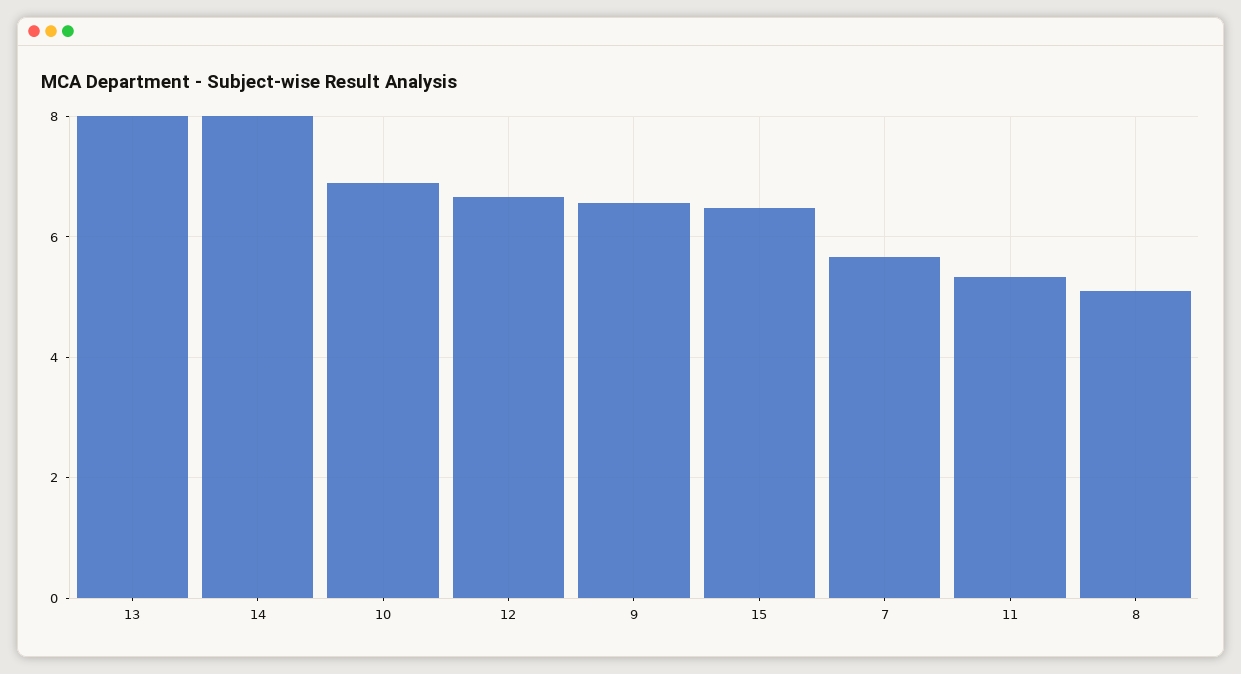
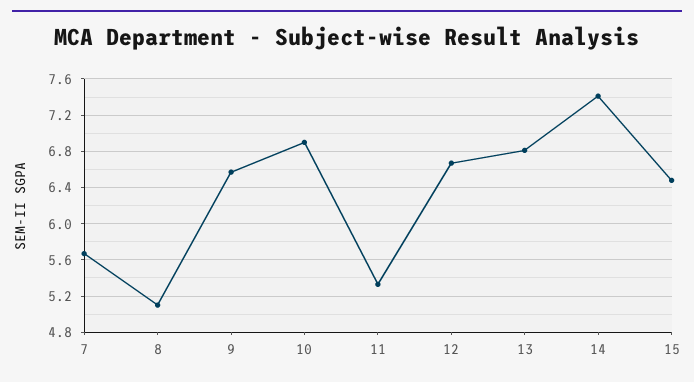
13: 8 -> 6.8
14: 8 -> 7.4

